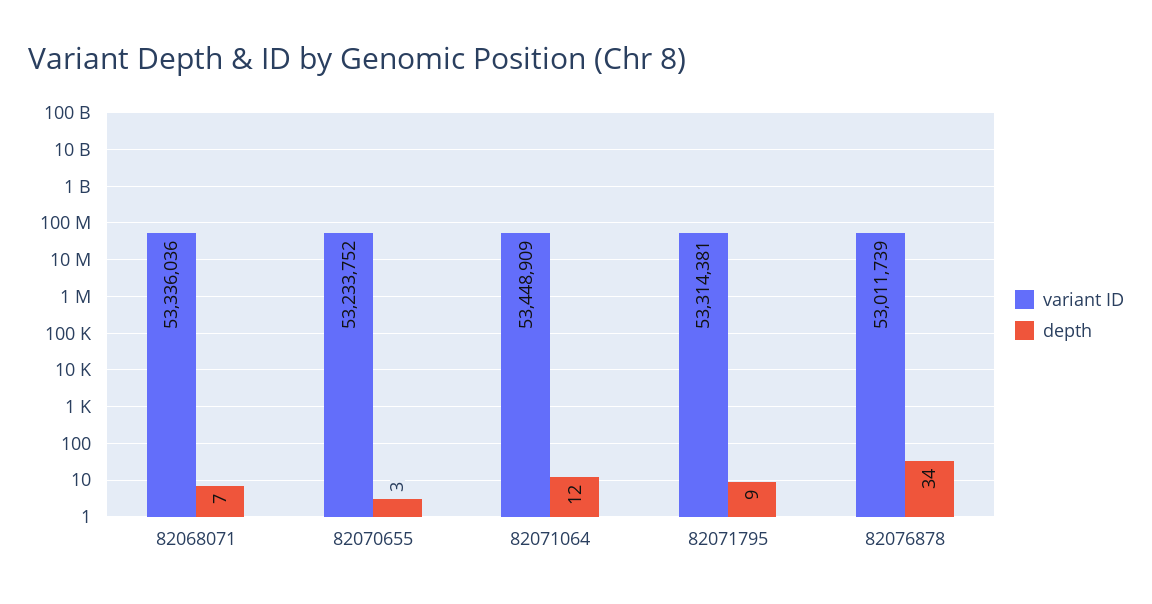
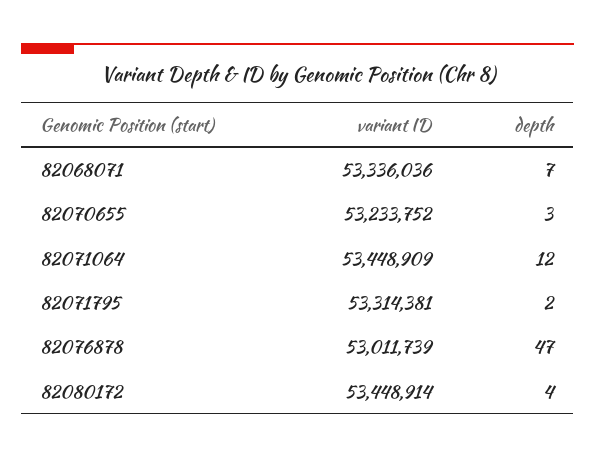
depth, 82071795: 9 -> 2
depth, 82076878: 34 -> 47
variant ID, 82080172: none -> 53448914
depth, 82080172: none -> 4

